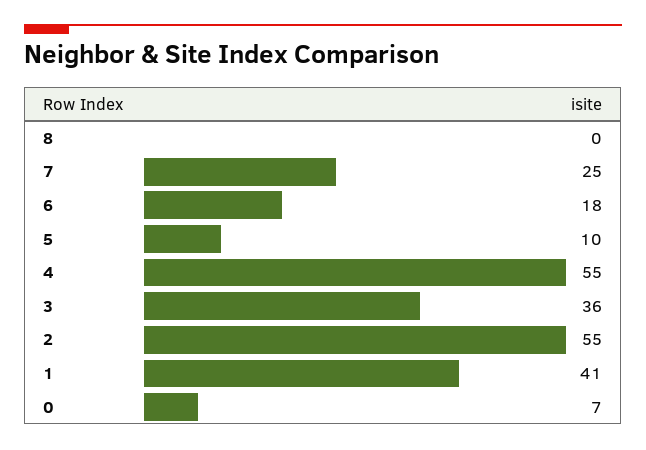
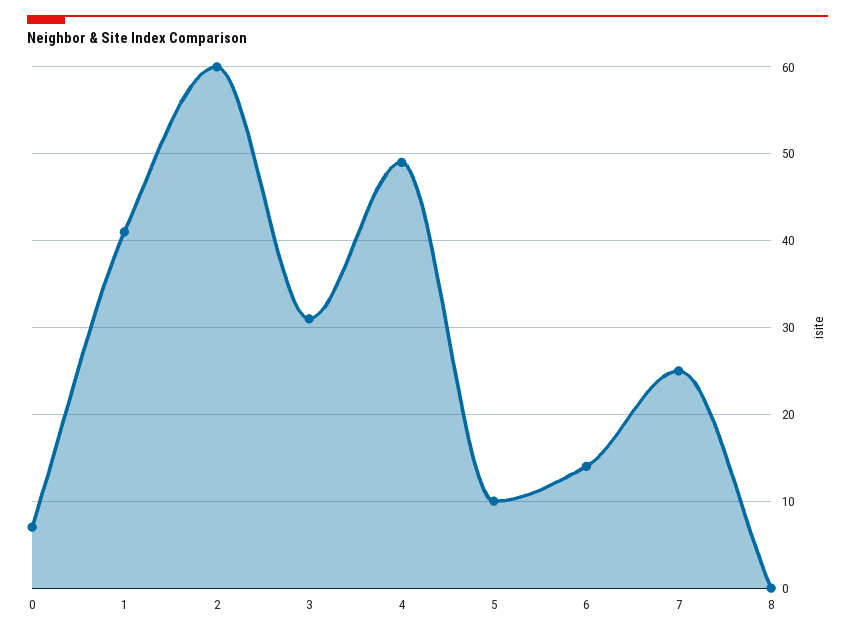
6: 18 -> 14
4: 55 -> 49
3: 36 -> 31
2: 55 -> 60

